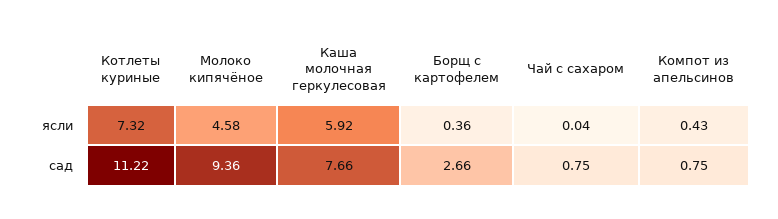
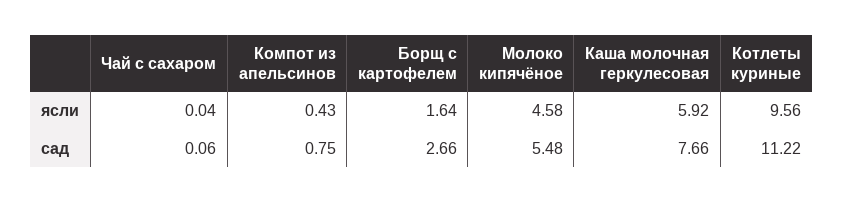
Котлеты куриные, ясли: 7.32 -> 9.56
Борщ с картофелем, ясли: 0.36 -> 1.64
Молоко кипячёное, сад: 9.36 -> 5.48
Чай с сахаром, сад: 0.75 -> 0.06

